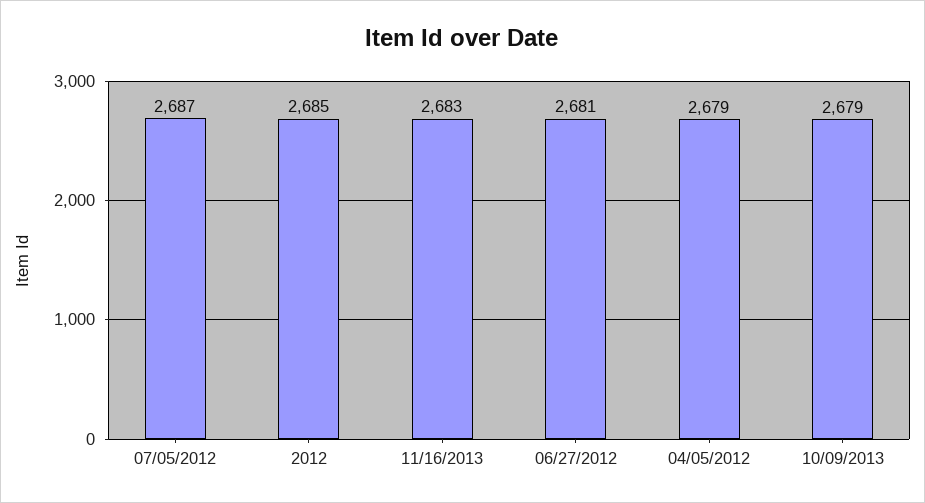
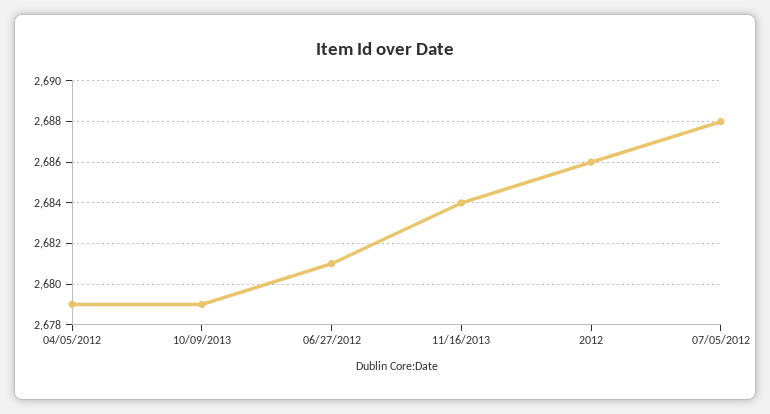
07/05/2012: 2687 -> 2688
2012: 2685 -> 2686
11/16/2013: 2683 -> 2684

